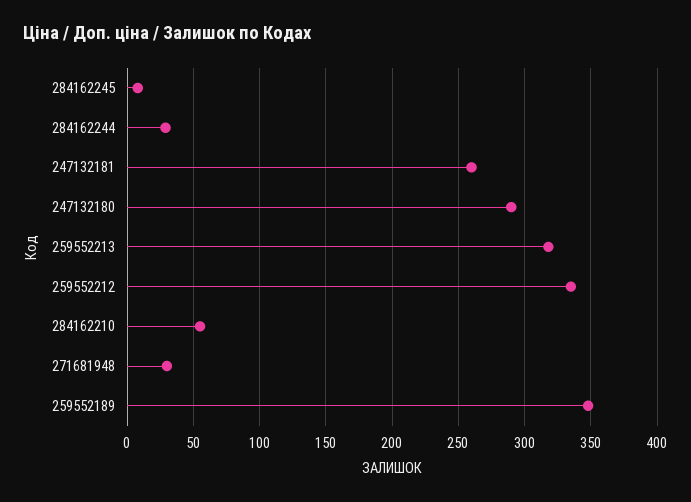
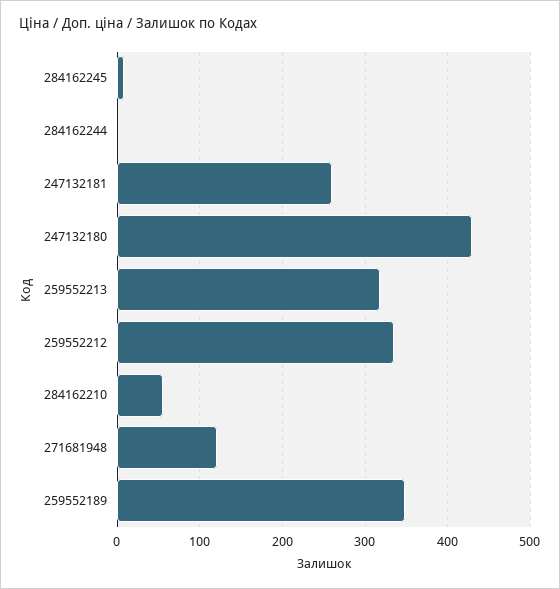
284162244: 30 -> 0
247132180: 290 -> 430
271681948: 30 -> 120

